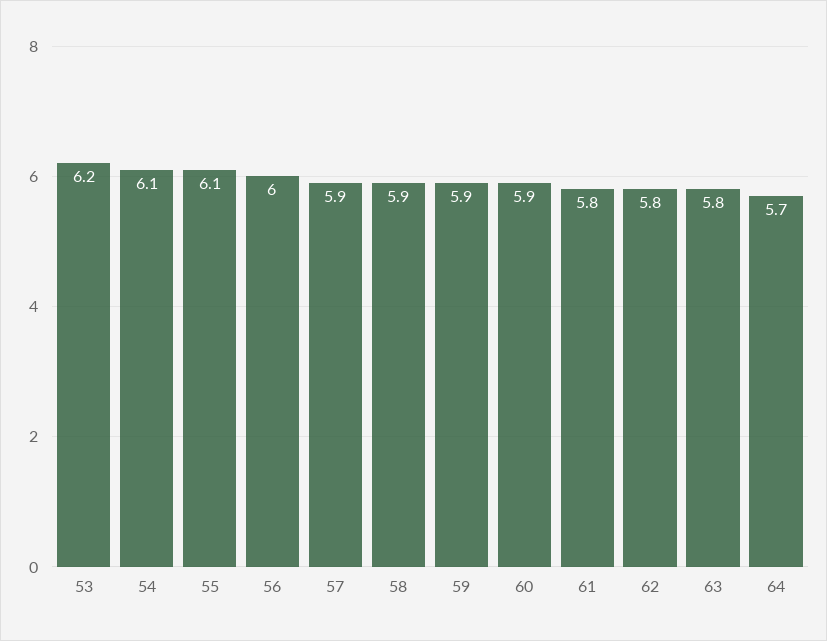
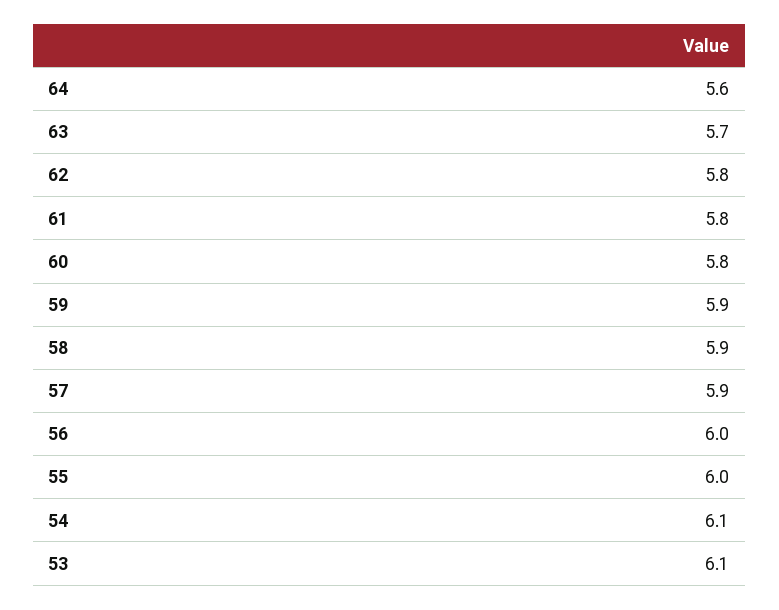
53: 6.2 -> 6.1
55: 6.1 -> 6
60: 5.9 -> 5.8
63: 5.8 -> 5.7
64: 5.7 -> 5.6

